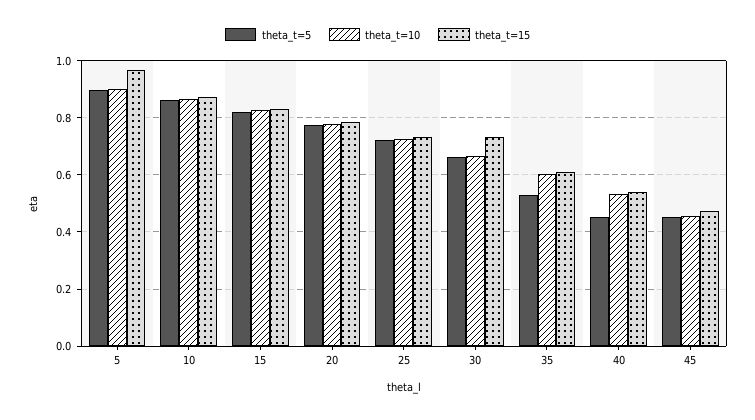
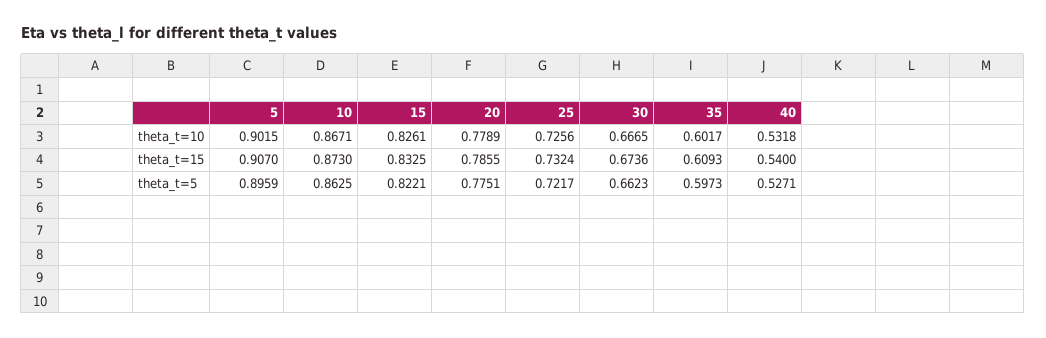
theta_t=15, 5: 0.975 -> 0.907
theta_t=15, 30: 0.725 -> 0.6736
theta_t=5, 35: 0.525 -> 0.5973
theta_t=5, 40: 0.45 -> 0.5271
theta_t=5, 45: 0.45 -> none
theta_t=10, 45: 0.45 -> none
theta_t=15, 45: 0.475 -> none

